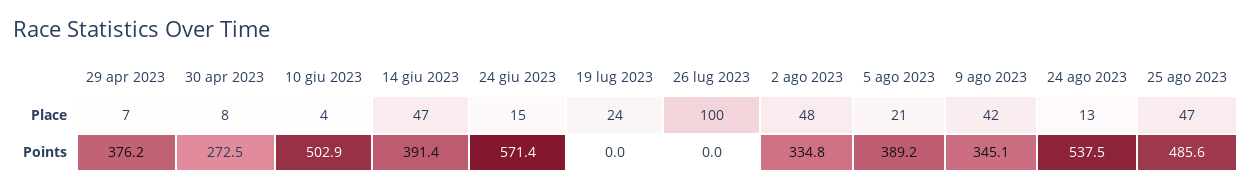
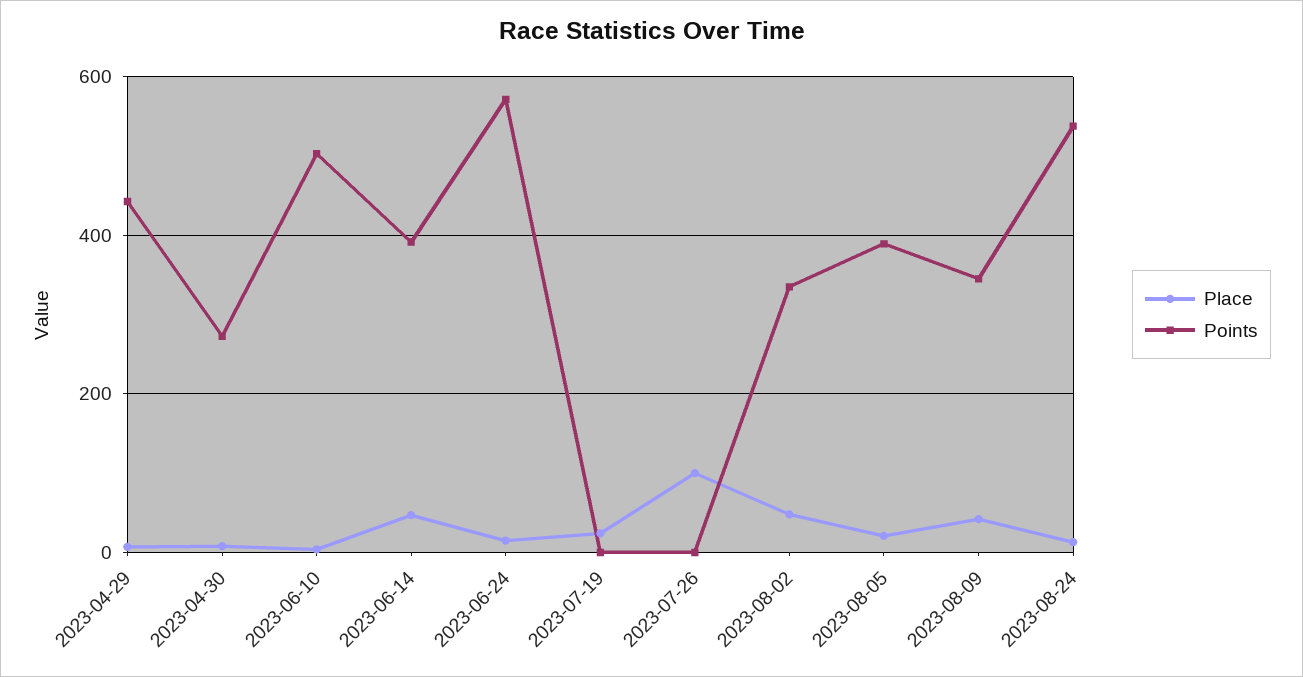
Place, 25 ago 2023: 47 -> none
Points, 29 apr 2023: 376.2 -> 440
Points, 25 ago 2023: 485.6 -> none

